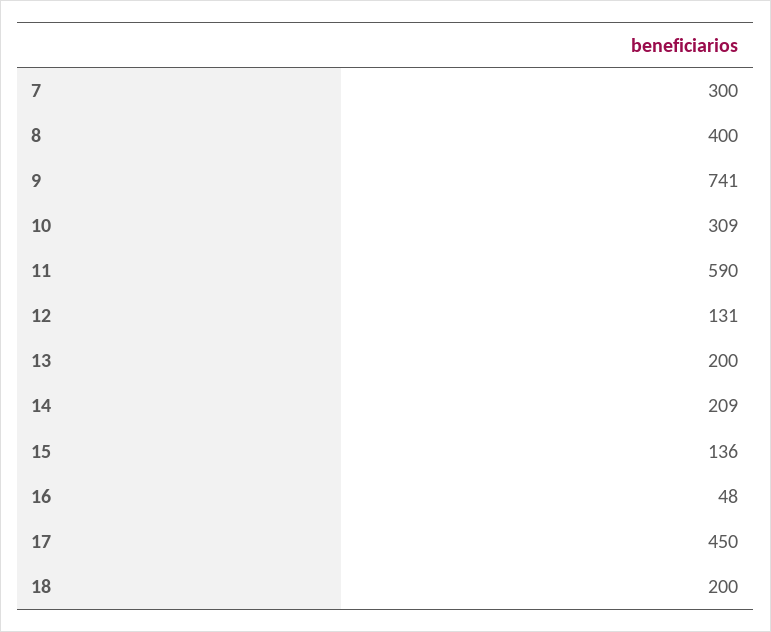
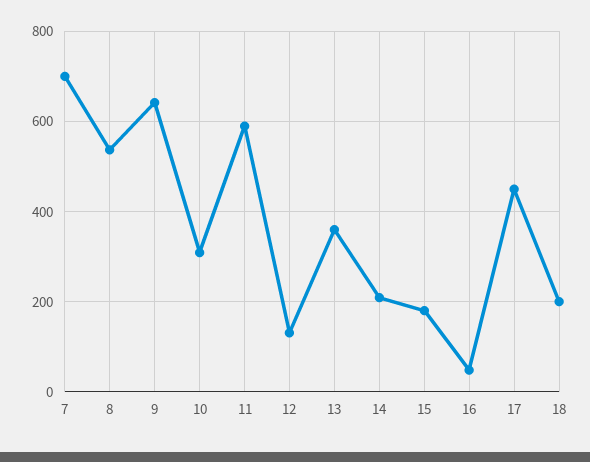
7: 300 -> 700
8: 400 -> 540
9: 741 -> 640
13: 200 -> 360
15: 136 -> 180

